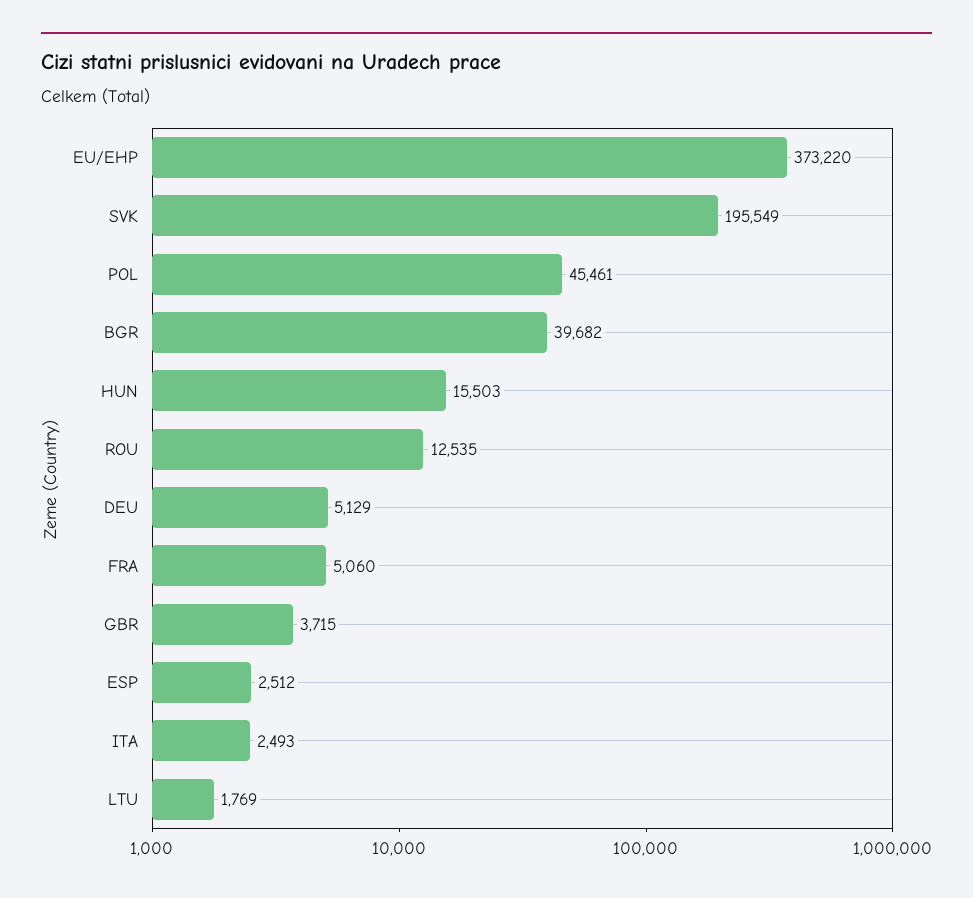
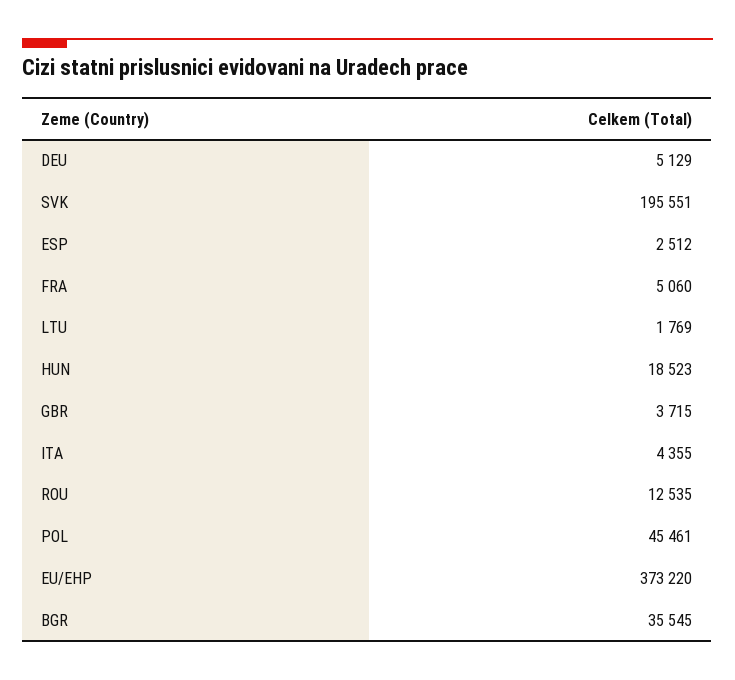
SVK: 195549 -> 195551
BGR: 39682 -> 35545
HUN: 15503 -> 18523
ITA: 2493 -> 4355

